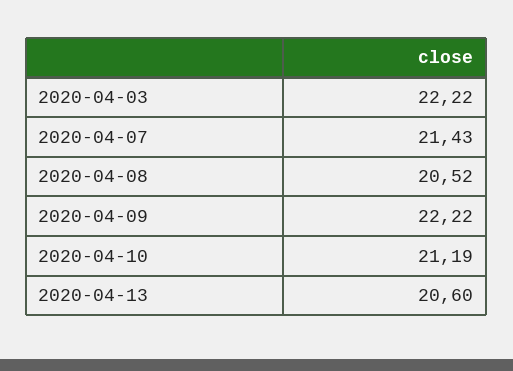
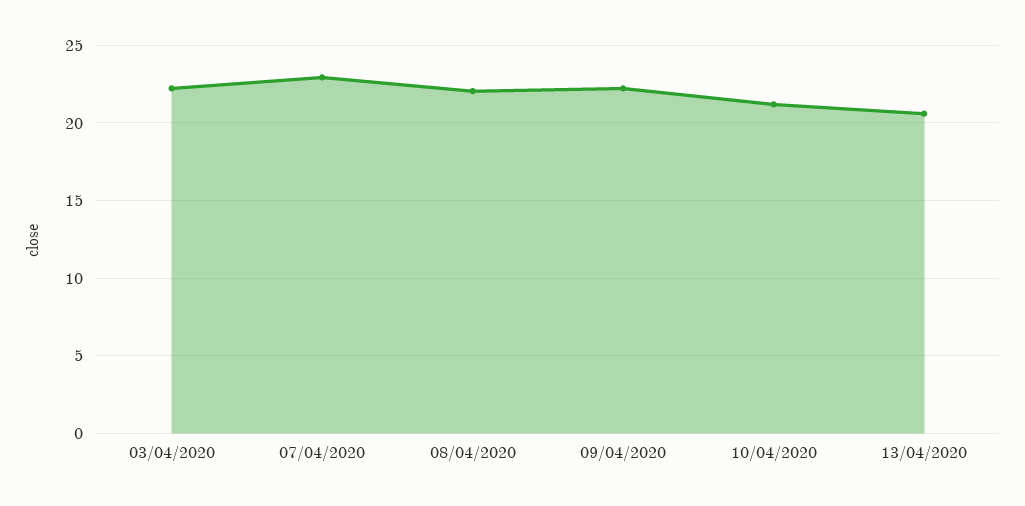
2020-04-07: 21.43 -> 23
2020-04-08: 20.52 -> 22

